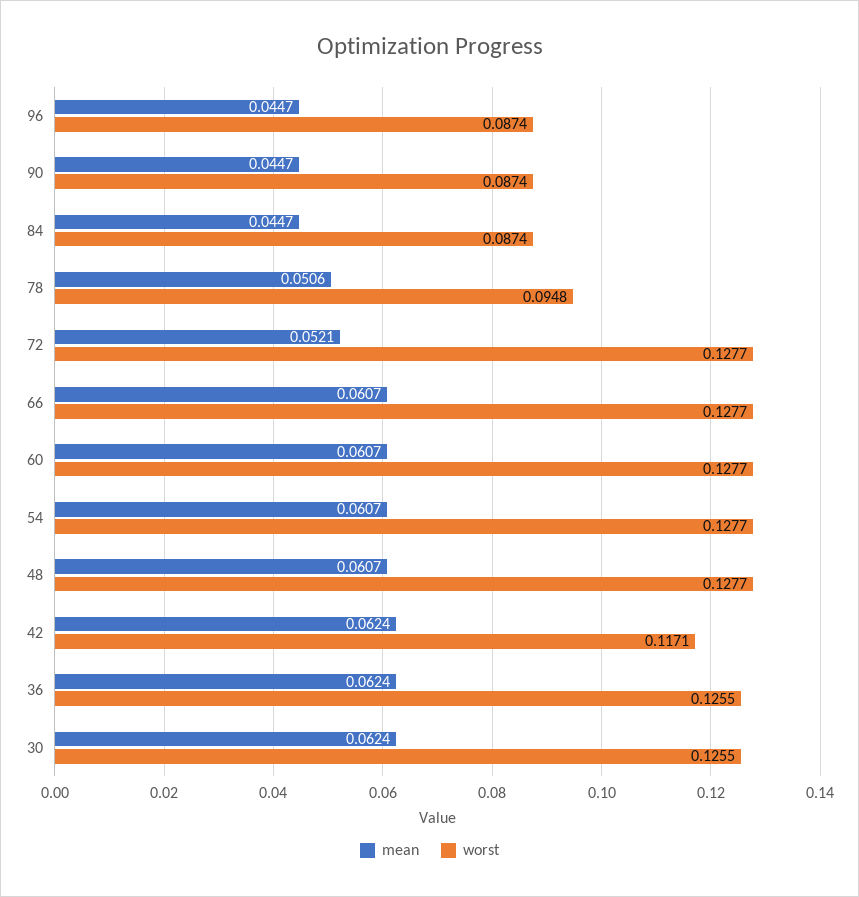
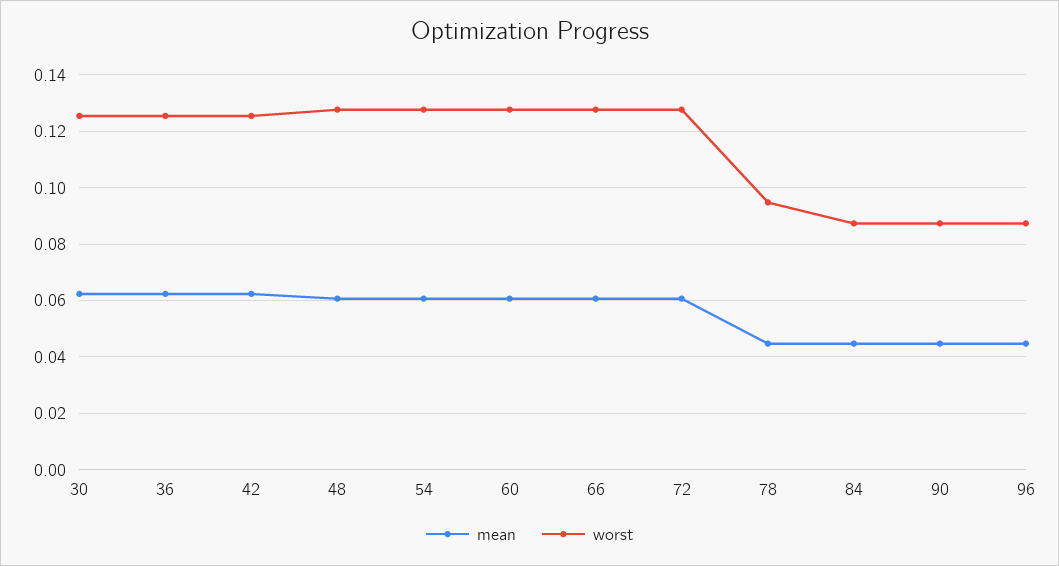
mean, 78: 0.0506 -> 0.045
mean, 72: 0.0521 -> 0.06
worst, 42: 0.1171 -> 0.125

